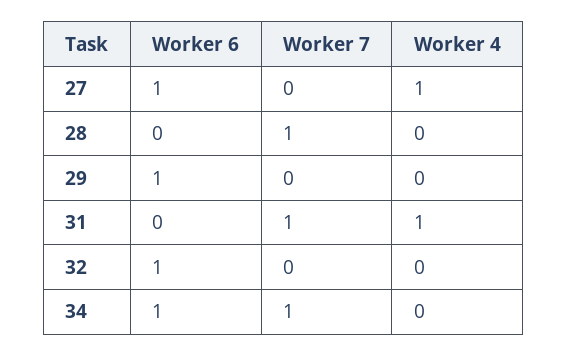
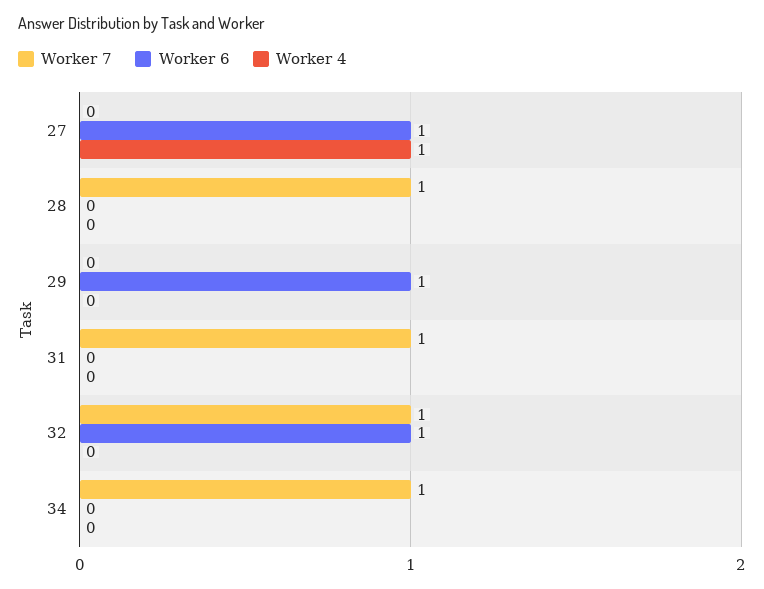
Worker 4, 31: 1 -> 0
Worker 7, 32: 0 -> 1
Worker 6, 34: 1 -> 0

